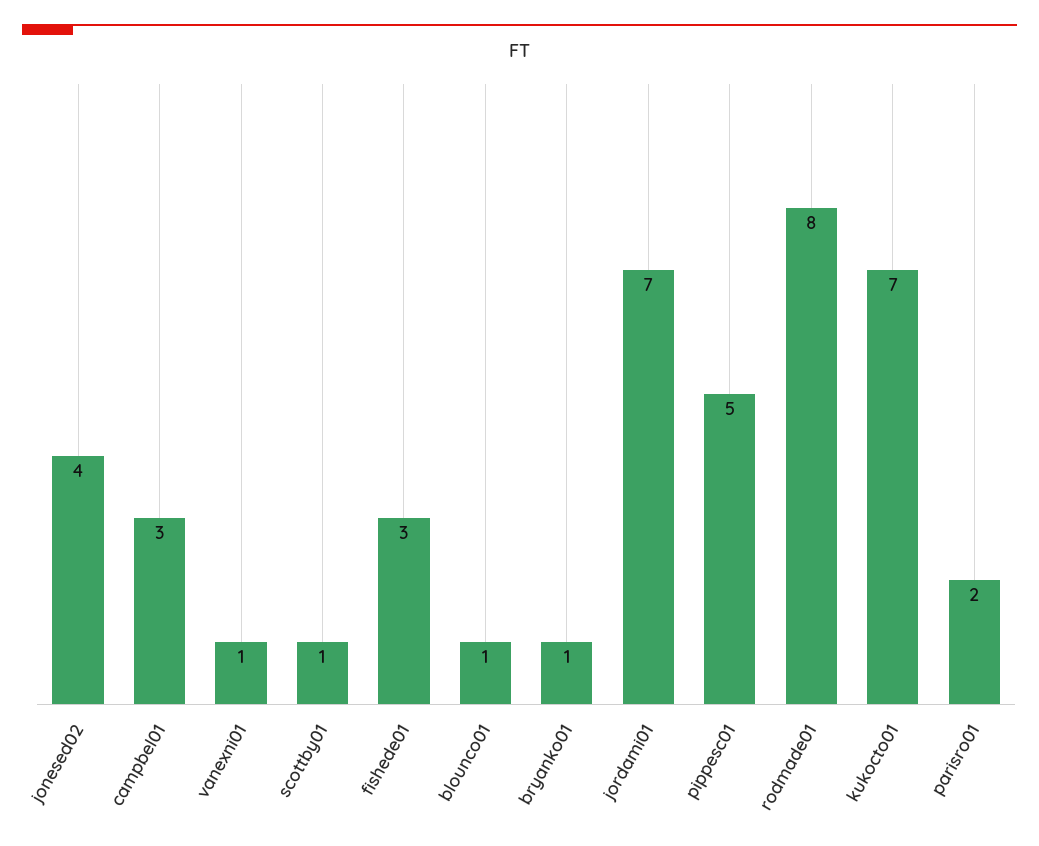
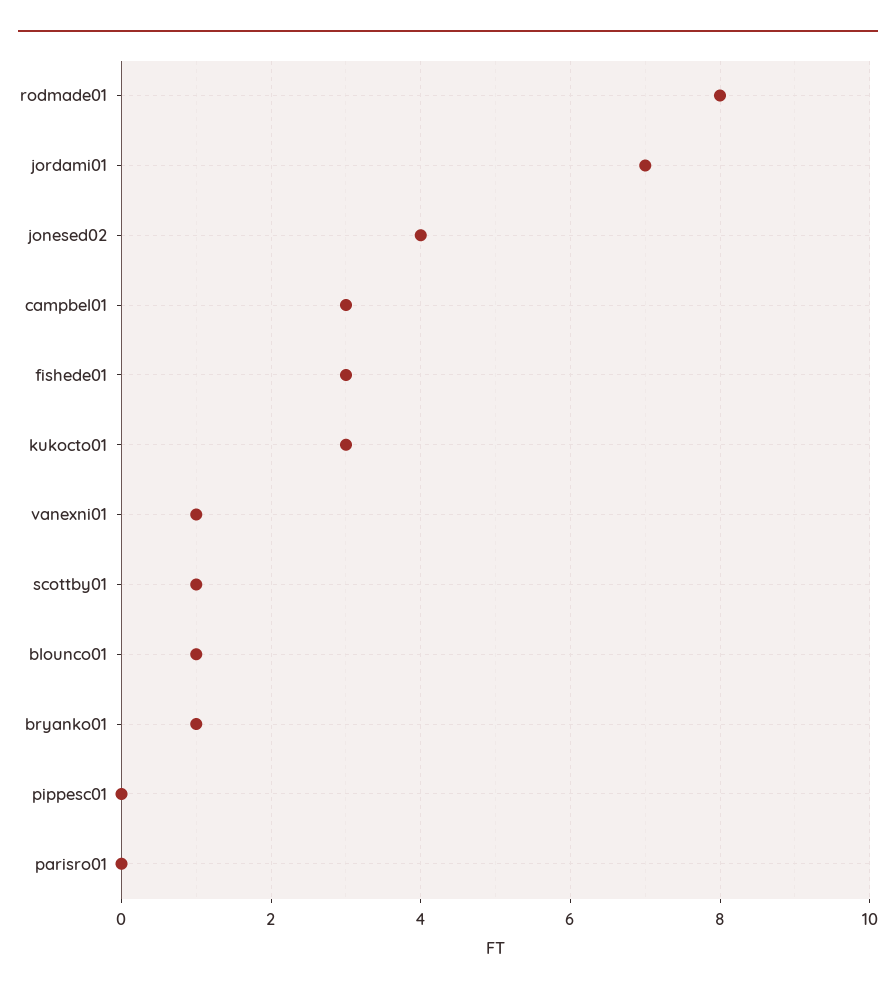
pippesc01: 5 -> 0
kukocto01: 7 -> 3
parisro01: 2 -> 0

